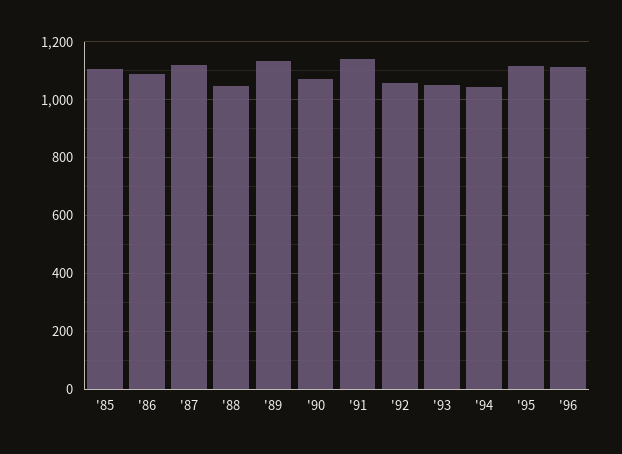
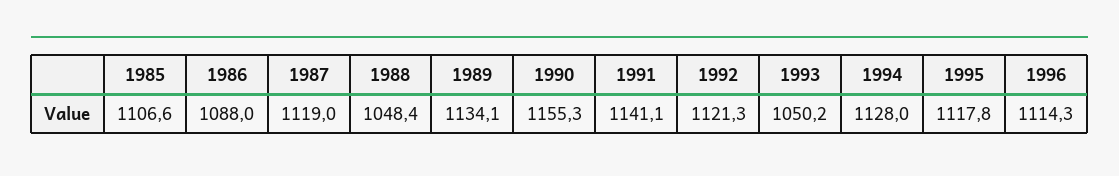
'90: 1075 -> 1155.3
'92: 1050 -> 1121.3
'94: 1050 -> 1128

